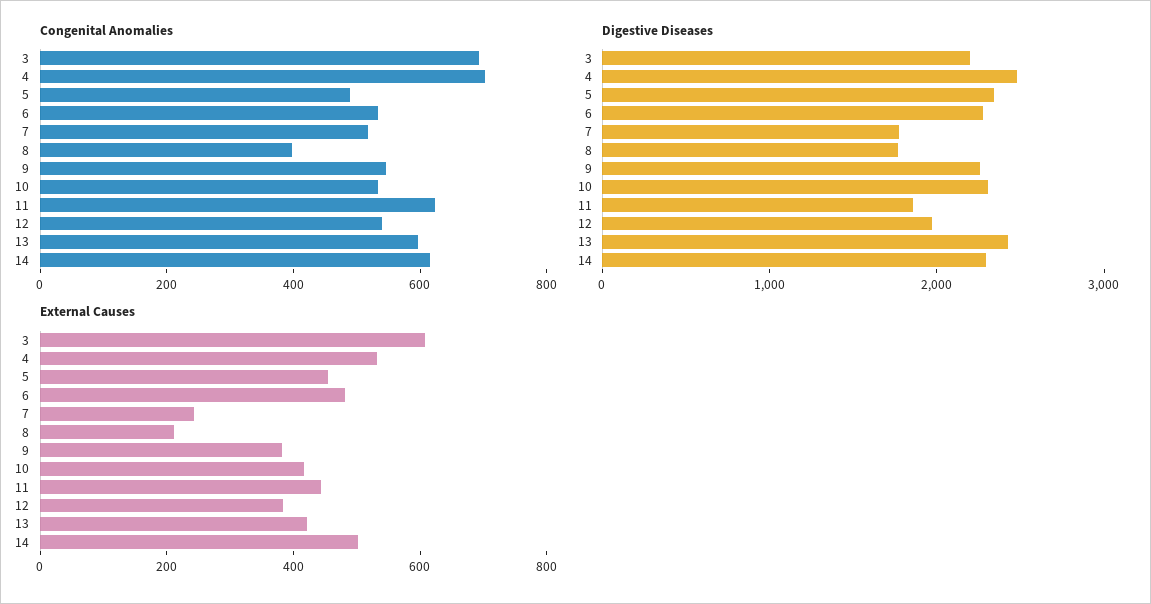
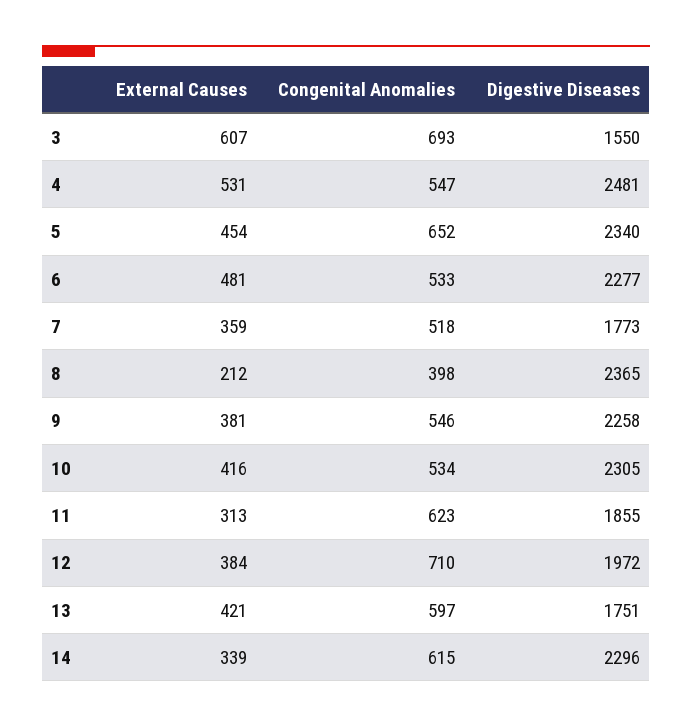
Congenital Anomalies, 4: 700 -> 547
Congenital Anomalies, 5: 500 -> 652
Congenital Anomalies, 12: 550 -> 710
Digestive Diseases, 3: 2200 -> 1550
Digestive Diseases, 8: 1800 -> 2365
Digestive Diseases, 13: 2400 -> 1751
External Causes, 7: 250 -> 359
External Causes, 11: 450 -> 313
External Causes, 14: 500 -> 339

